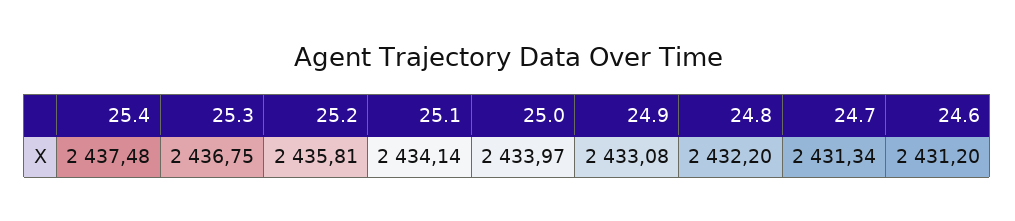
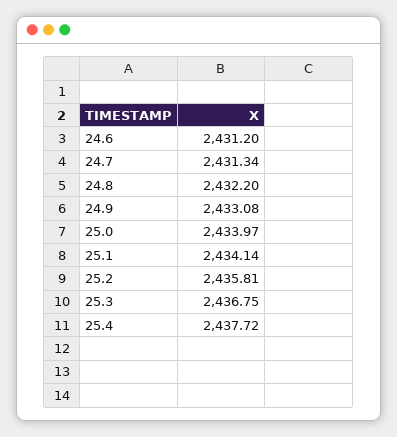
25.4: 2437.48 -> 2437.72

